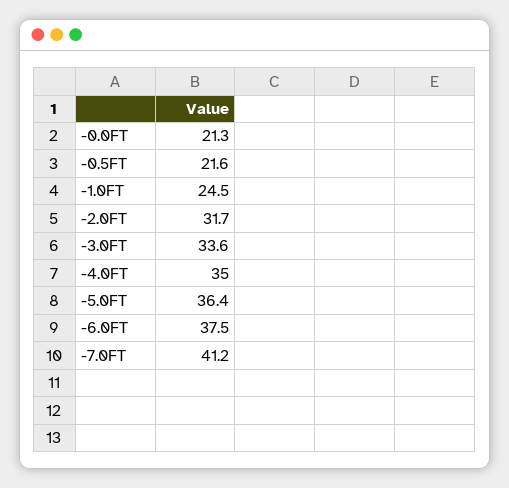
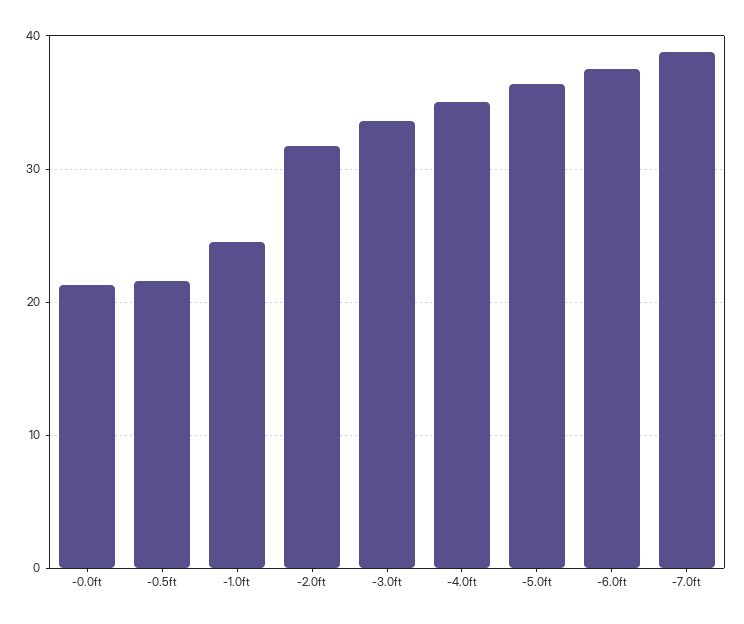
-7.0FT: 41.2 -> 39

